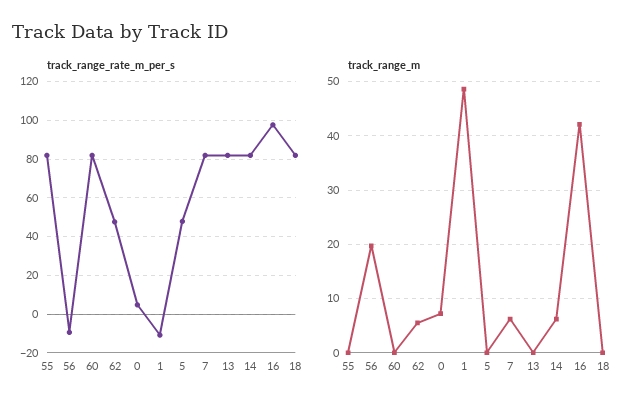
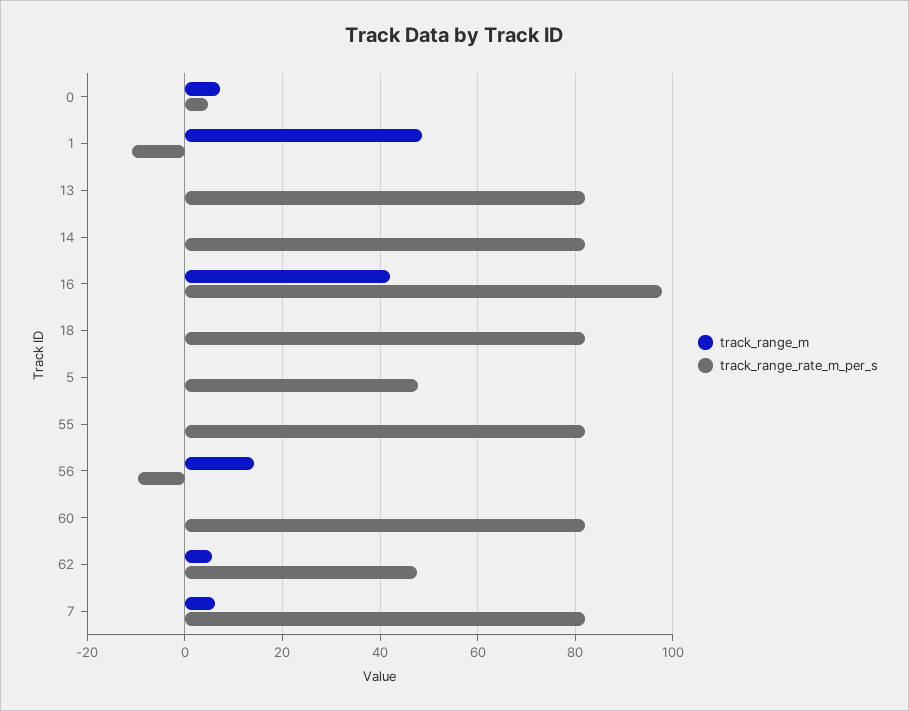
track_range_m, 56: 20 -> 14
track_range_m, 14: 6 -> 0

